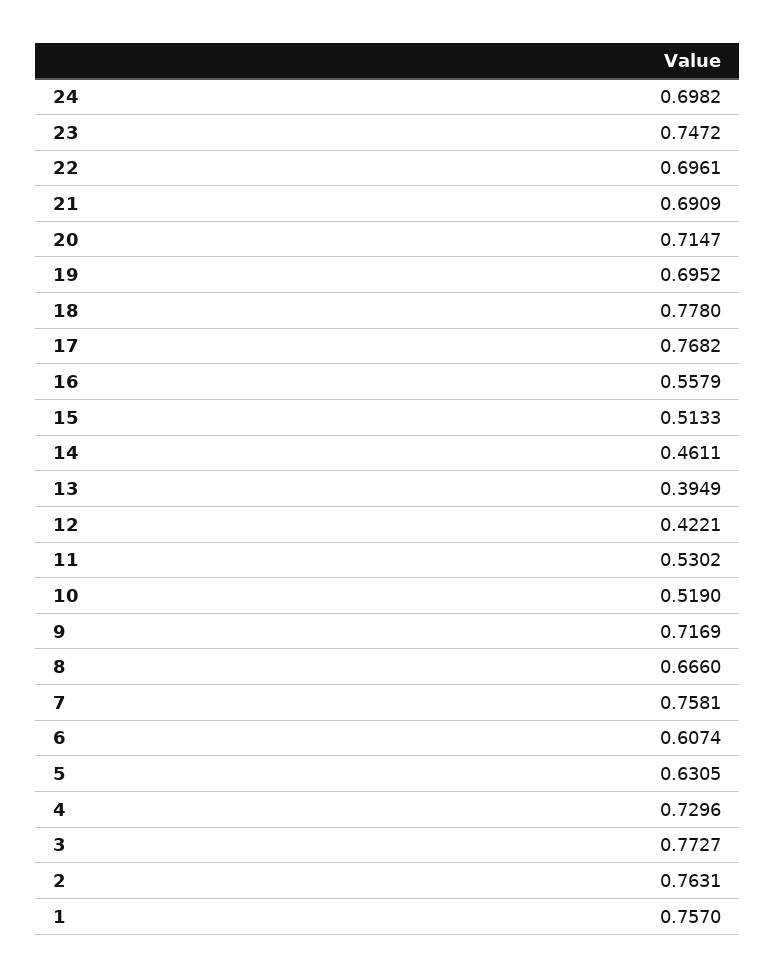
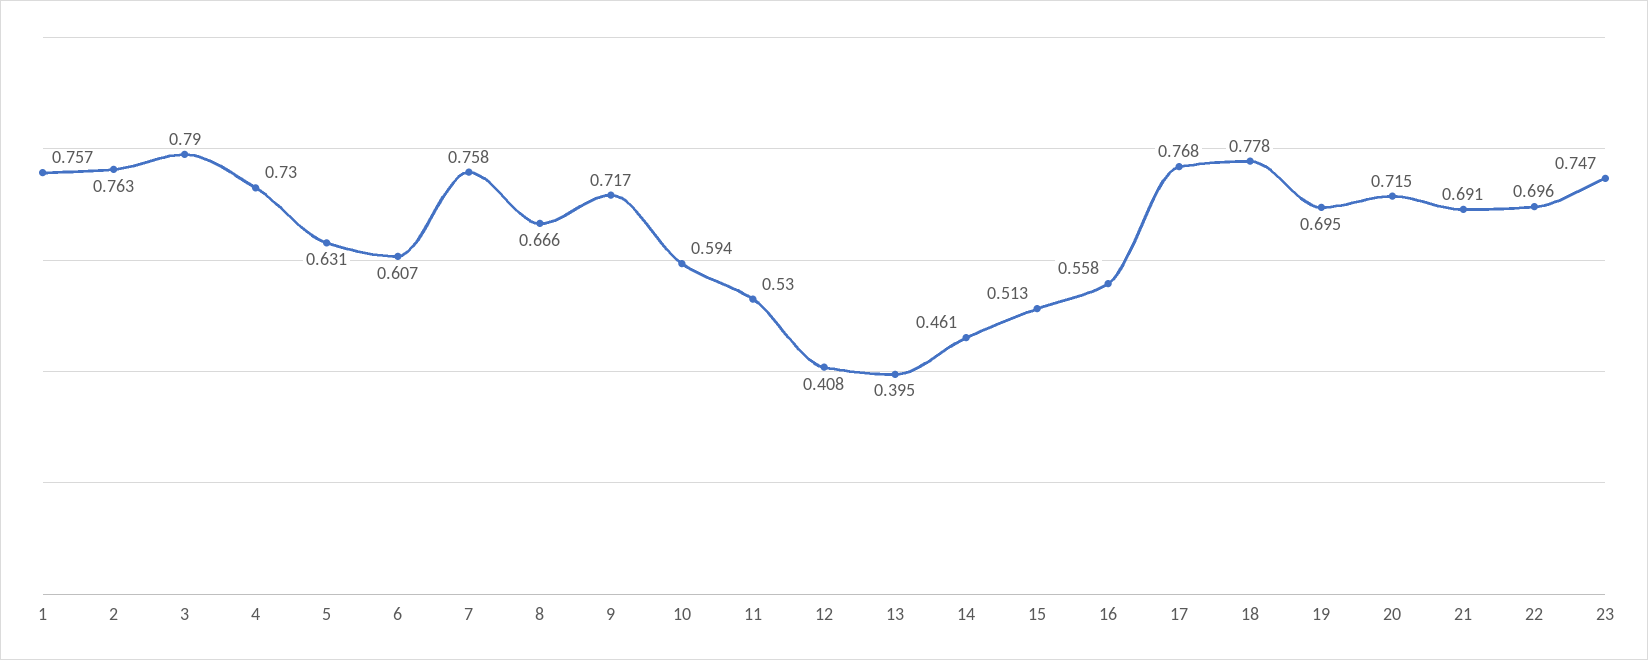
24: 0.6982 -> none
12: 0.4221 -> 0.408
10: 0.519 -> 0.594
3: 0.7727 -> 0.79

